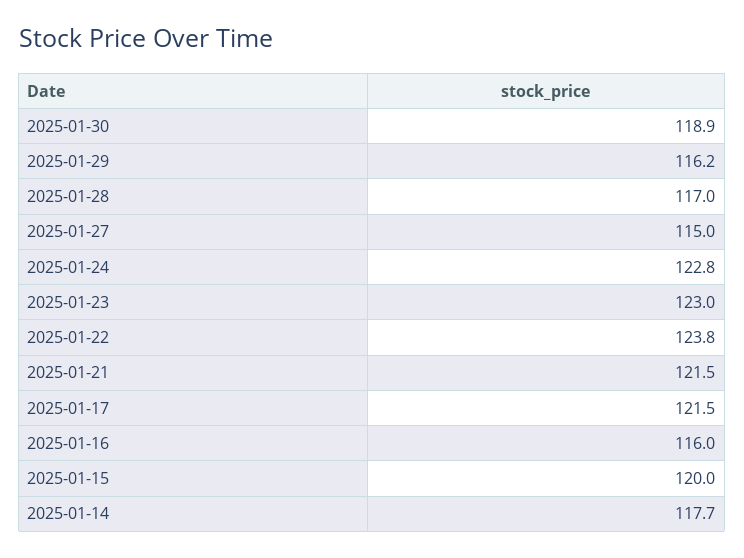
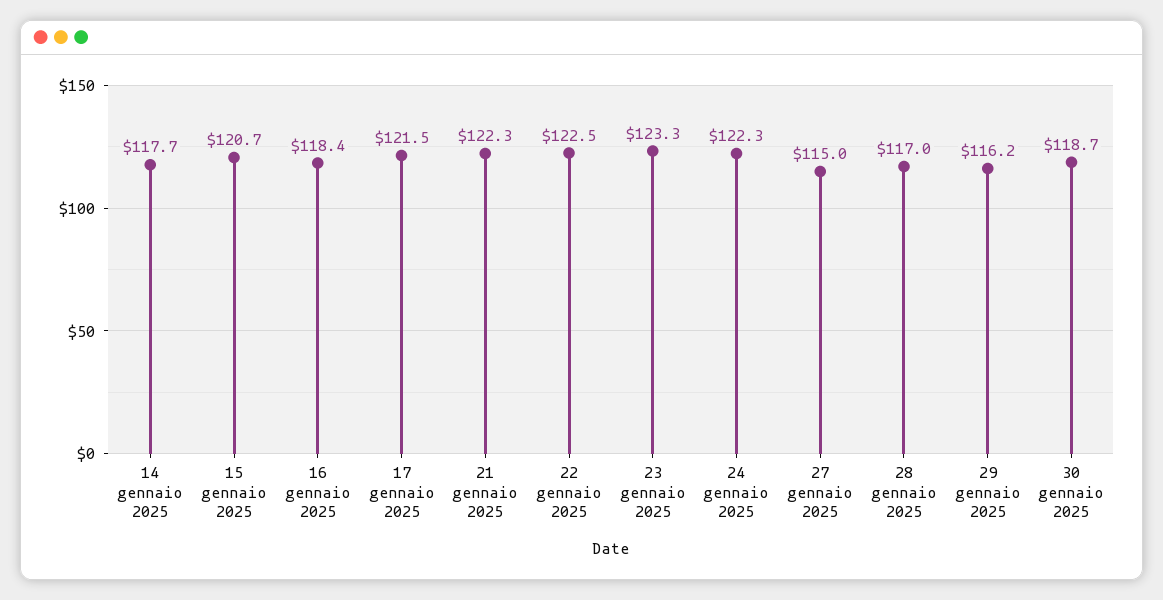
2025-01-30: 118.9 -> 118.7
2025-01-24: 122.8 -> 122.3
2025-01-23: 123 -> 123.3
2025-01-22: 123.8 -> 122.5
2025-01-21: 121.5 -> 122.3
2025-01-16: 116 -> 118.4
2025-01-15: 120 -> 120.7

